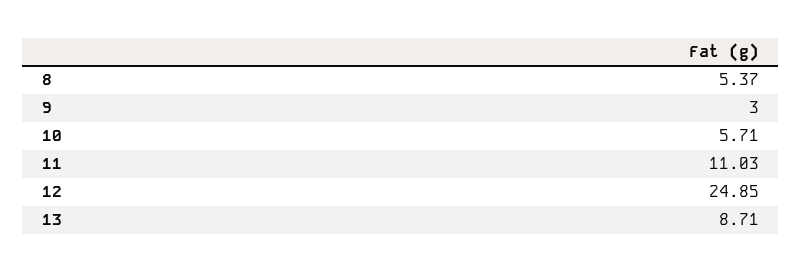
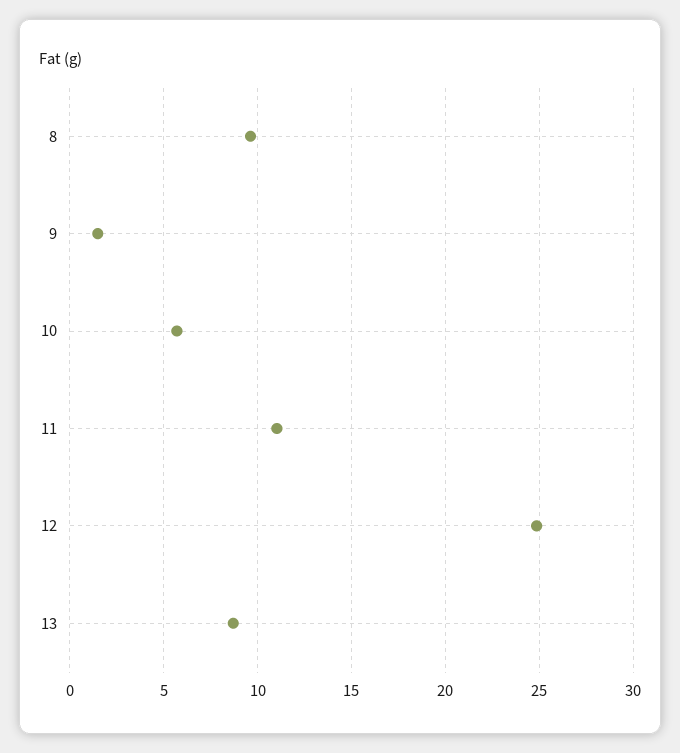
8: 5.37 -> 9.5
9: 3 -> 1.5

